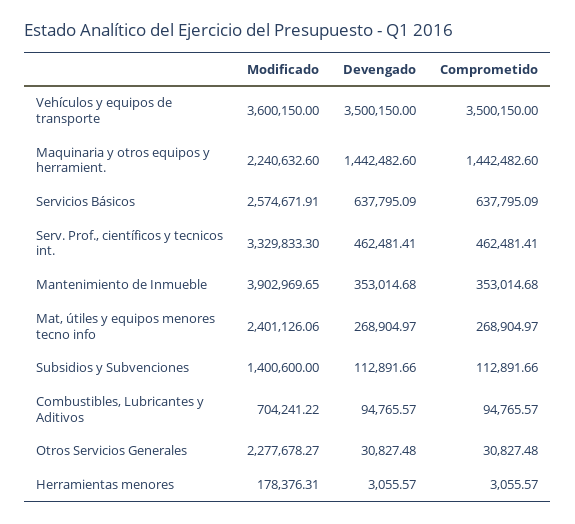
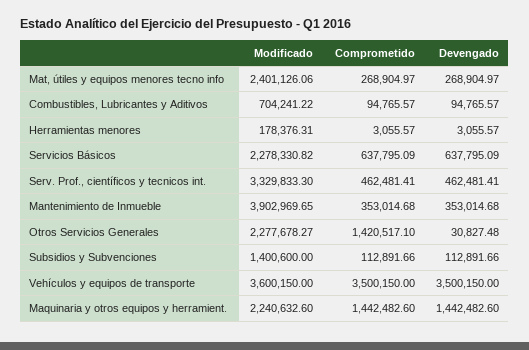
Modificado, Servicios Básicos: 2574671.91 -> 2278330.82
Comprometido, Otros Servicios Generales: 30827.48 -> 1420517.1

